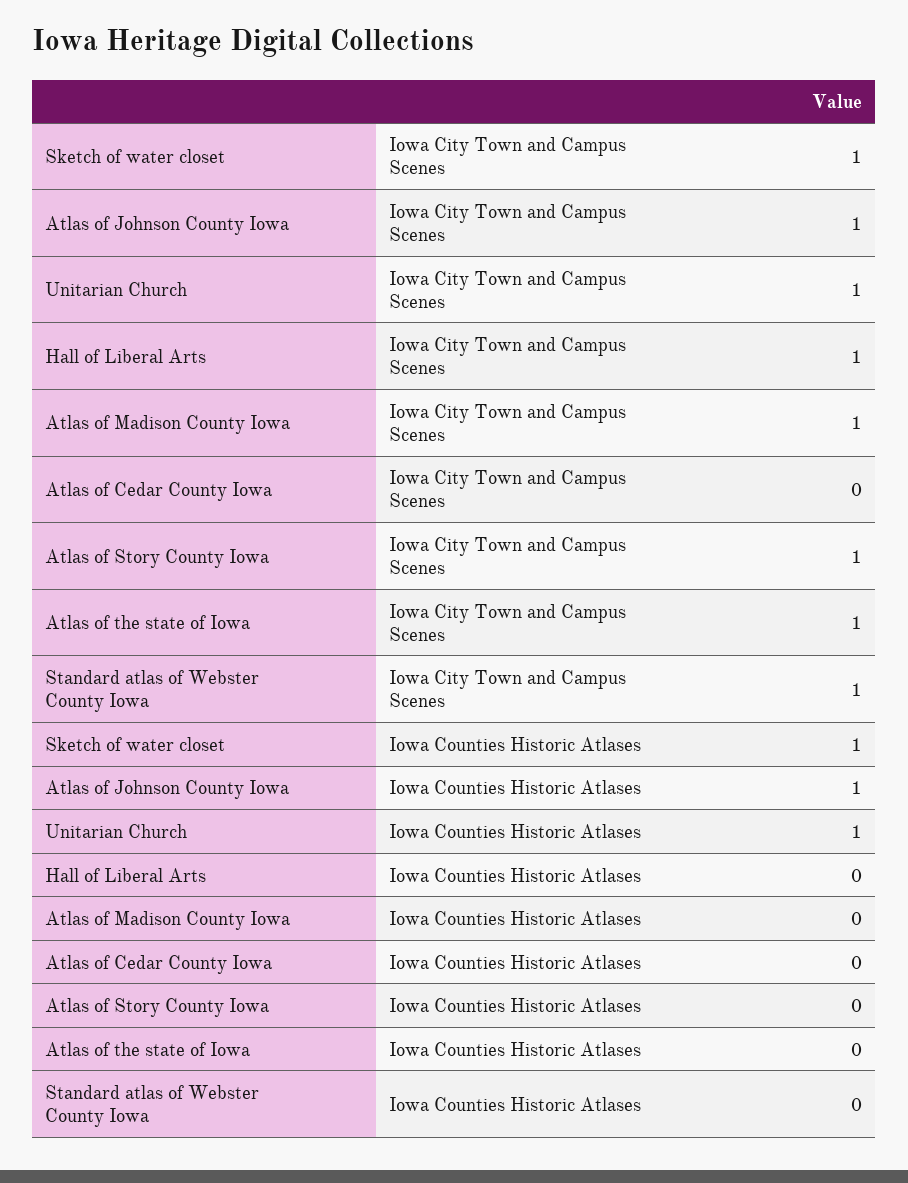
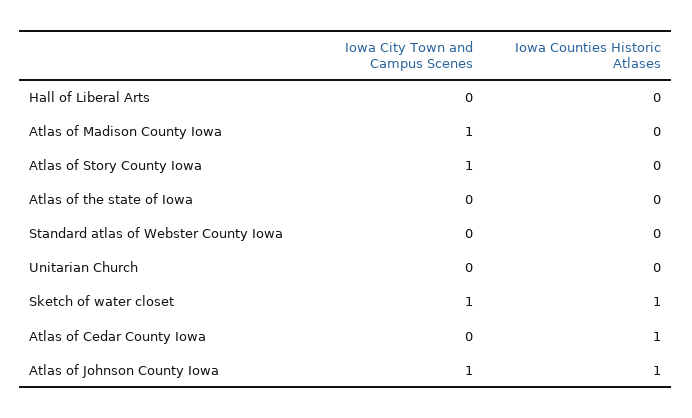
Unitarian Church, Iowa City Town and Campus Scenes: 1 -> 0
Hall of Liberal Arts, Iowa City Town and Campus Scenes: 1 -> 0
Atlas of the state of Iowa, Iowa City Town and Campus Scenes: 1 -> 0
Standard atlas of Webster County Iowa, Iowa City Town and Campus Scenes: 1 -> 0
Unitarian Church, Iowa Counties Historic Atlases: 1 -> 0
Atlas of Cedar County Iowa, Iowa Counties Historic Atlases: 0 -> 1

